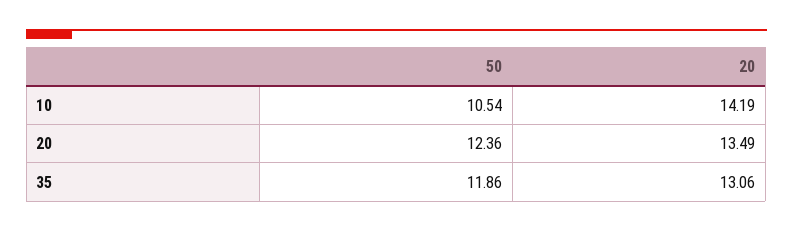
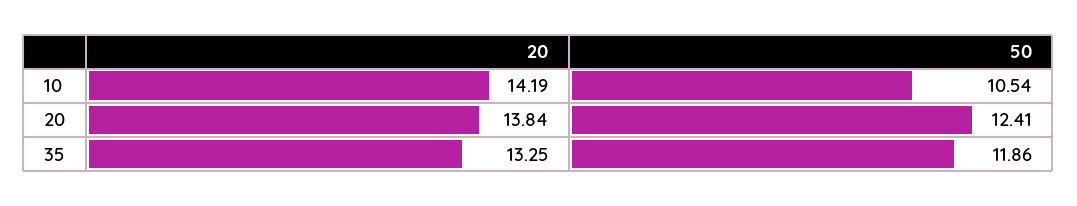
50, 20: 12.36 -> 12.41
20, 20: 13.49 -> 13.84
20, 35: 13.06 -> 13.25

